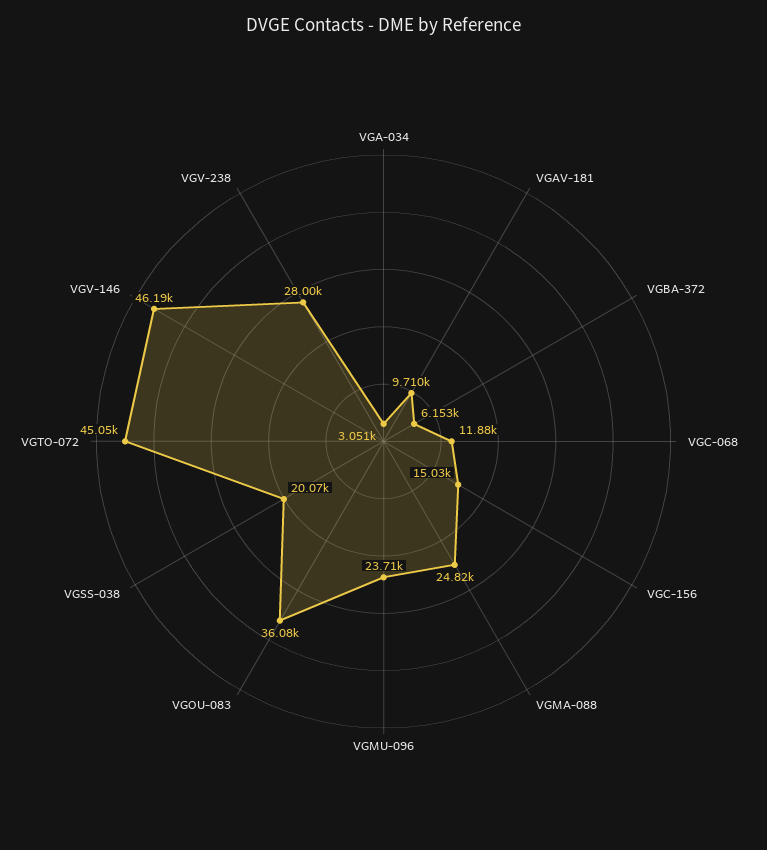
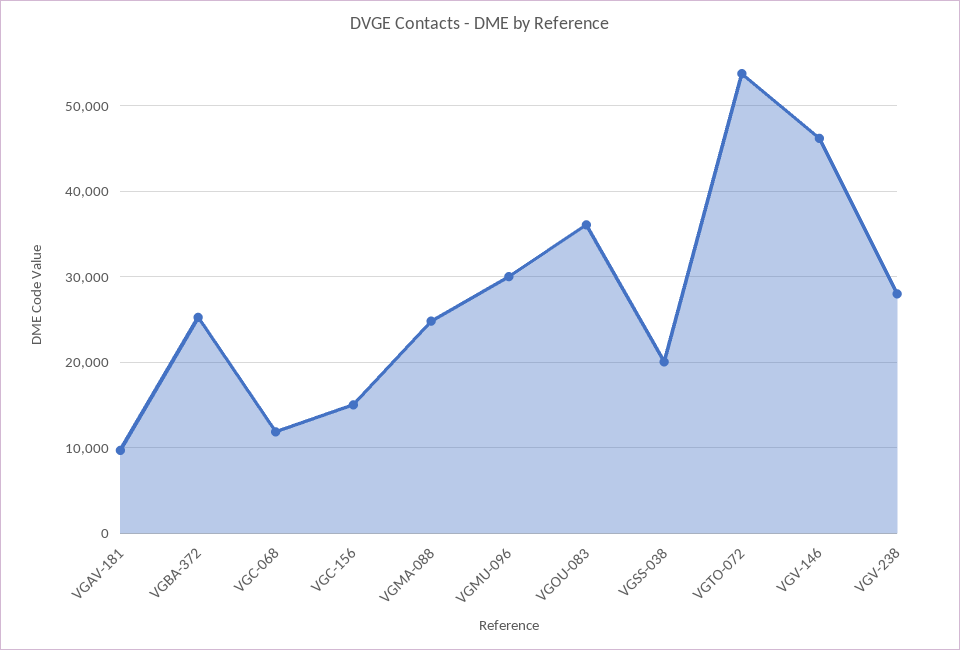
VGA-034: 3051 -> none
VGBA-372: 6153 -> 25000
VGMU-096: 23710 -> 30000
VGTO-072: 45050 -> 54000

